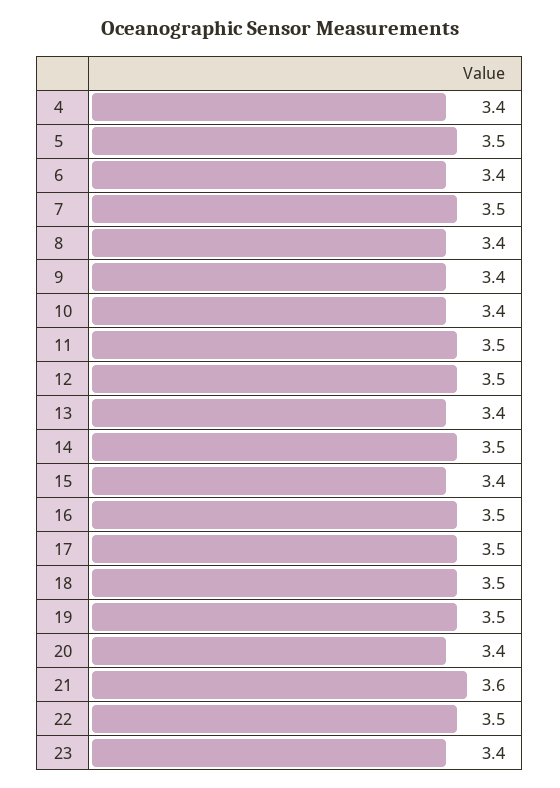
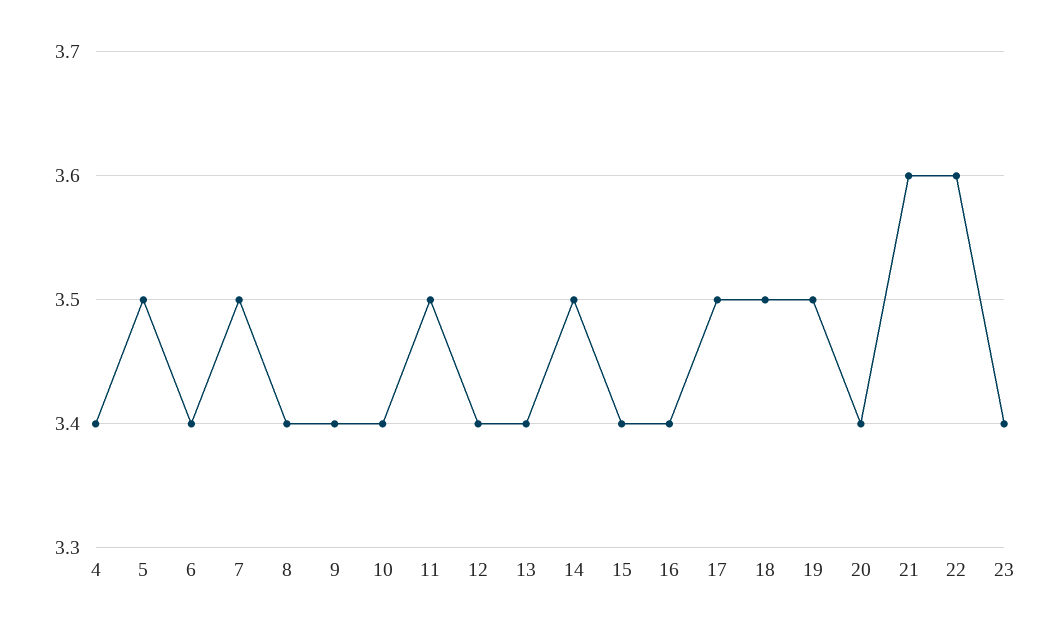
12: 3.5 -> 3.4
16: 3.5 -> 3.4
22: 3.5 -> 3.6

